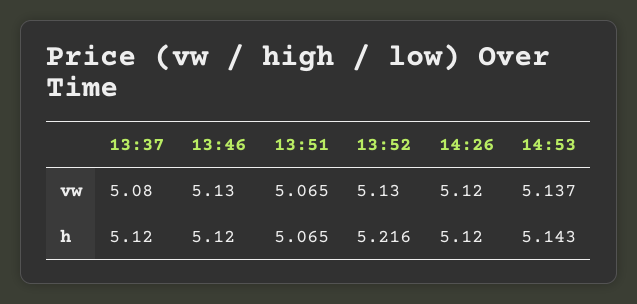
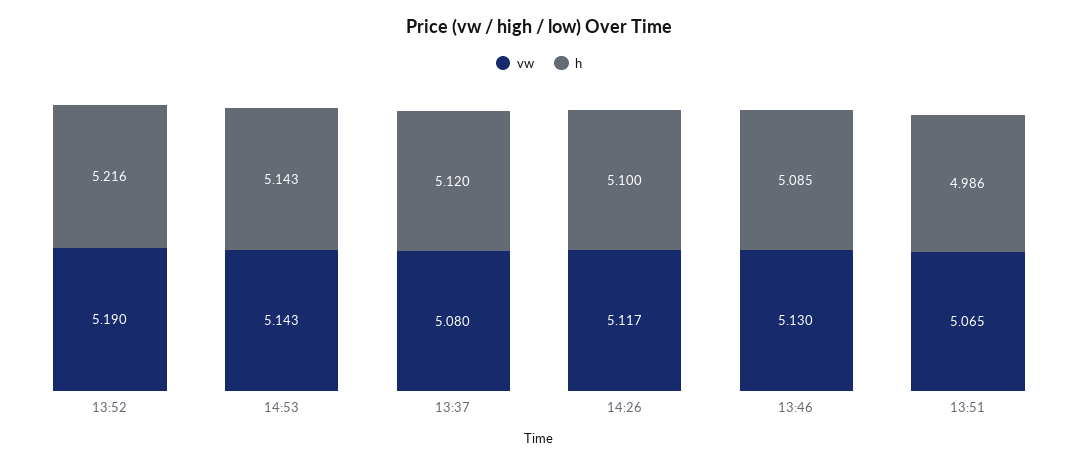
vw, 13:52: 5.13 -> 5.19
vw, 14:26: 5.12 -> 5.117
vw, 14:53: 5.137 -> 5.143
h, 13:46: 5.12 -> 5.085
h, 13:51: 5.065 -> 4.986
h, 14:26: 5.12 -> 5.1

